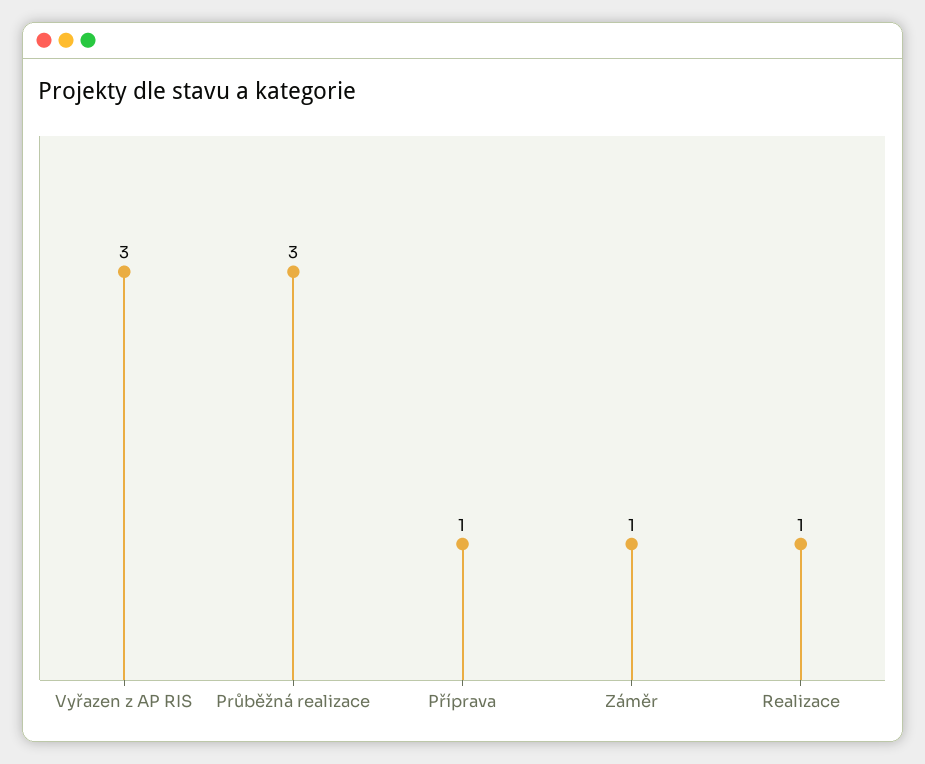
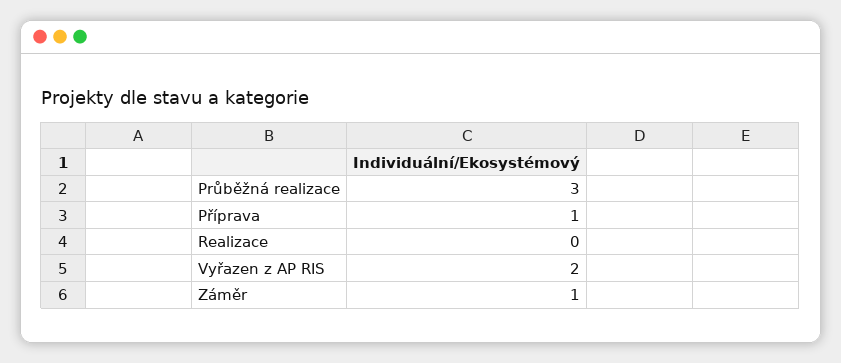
Vyřazen z AP RIS: 3 -> 2
Realizace: 1 -> 0

